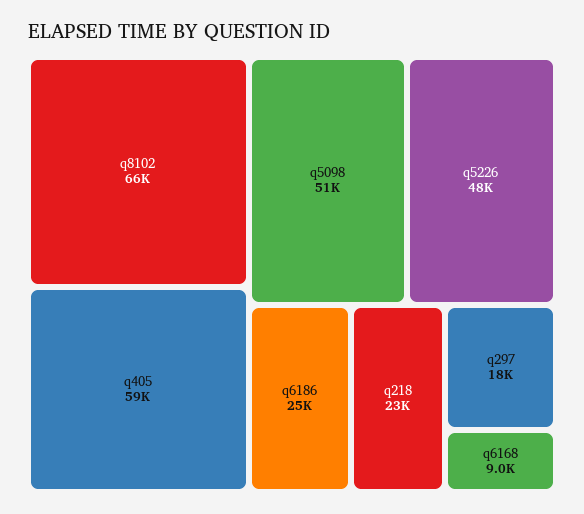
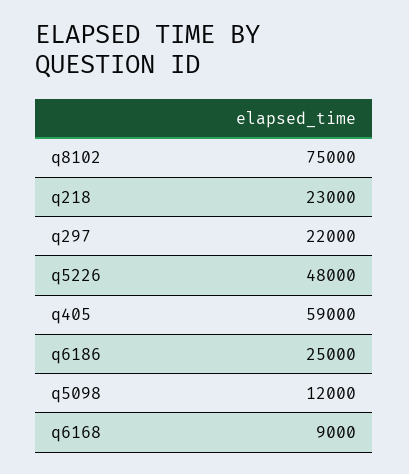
q8102: 66000 -> 75000
q5098: 51000 -> 12000
q297: 18000 -> 22000

